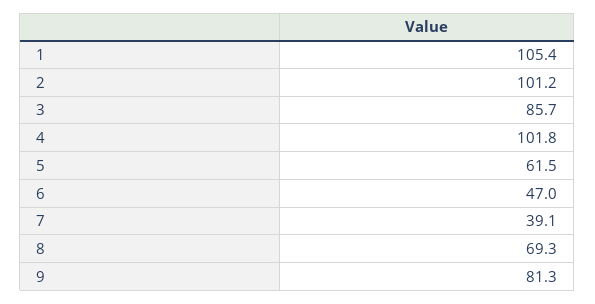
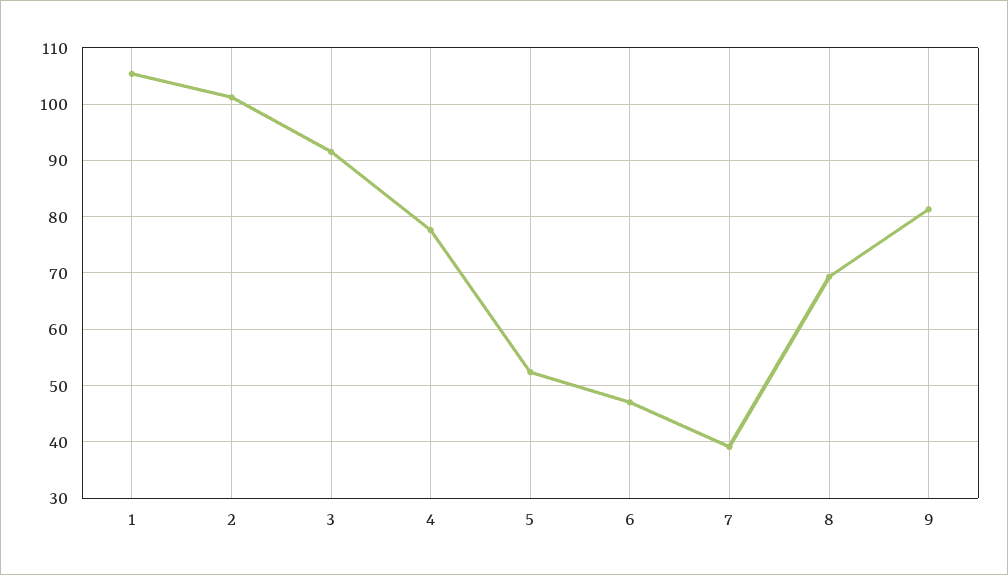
3: 85.7 -> 92
4: 101.8 -> 78
5: 61.5 -> 52

